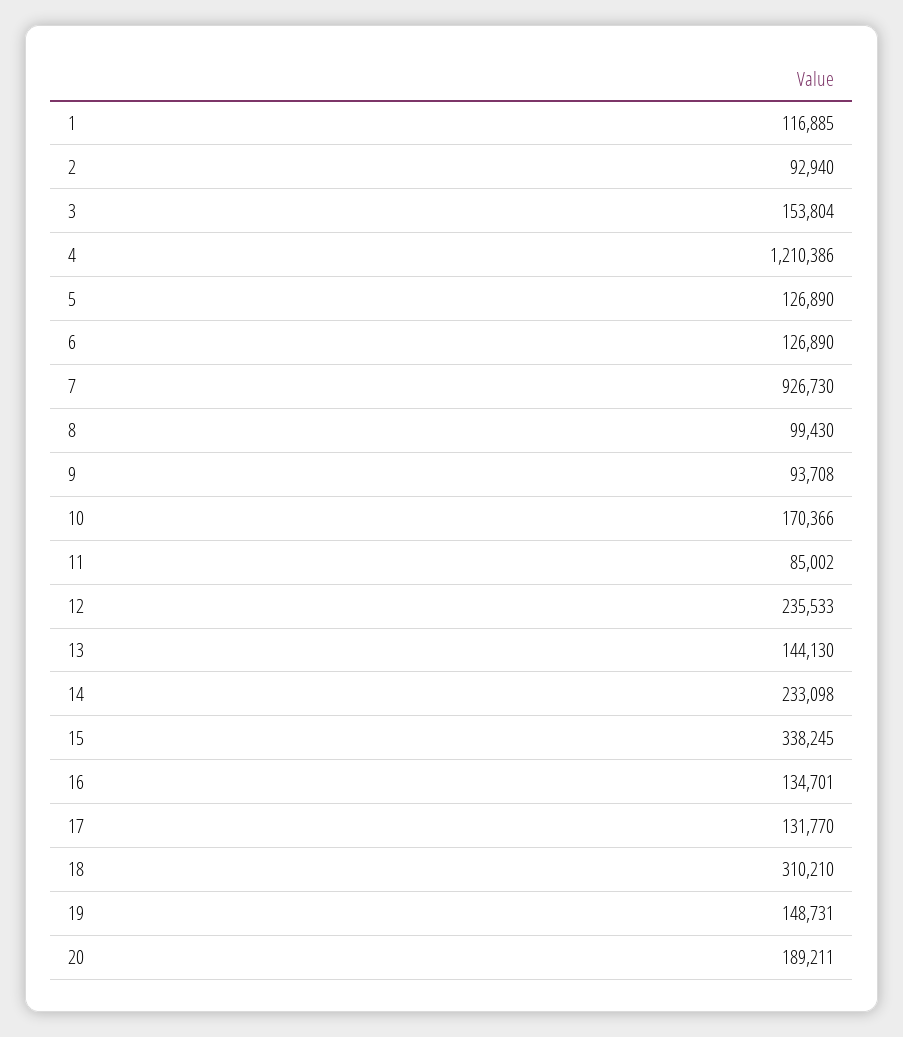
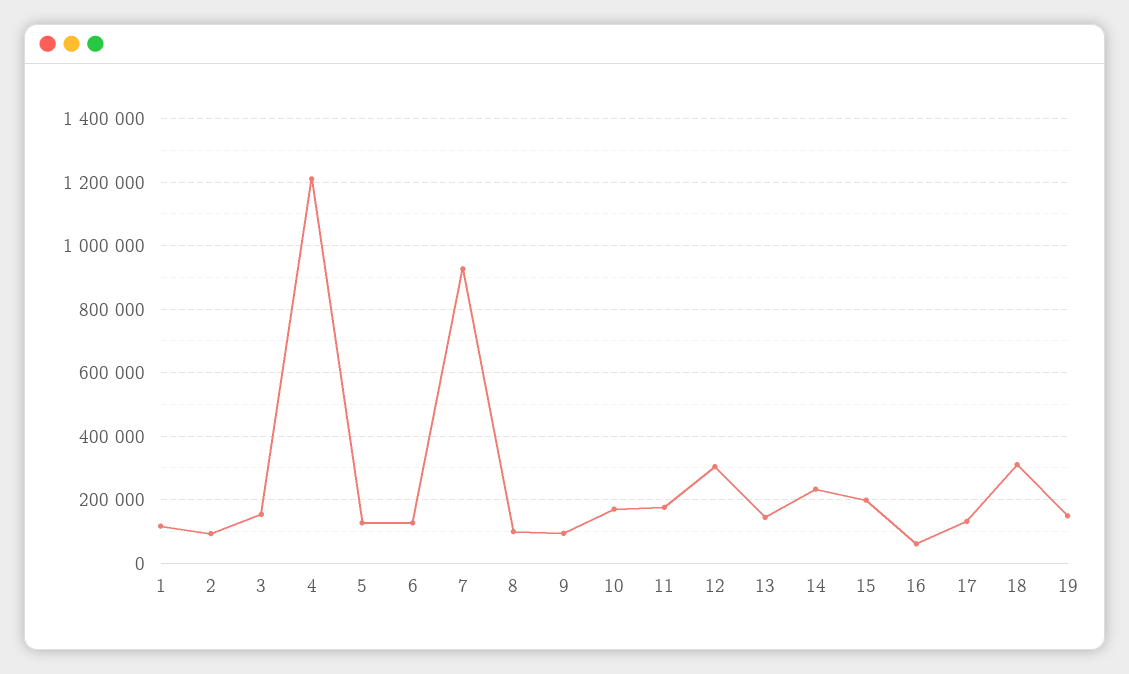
11: 85002 -> 180000
12: 235533 -> 300000
15: 338245 -> 200000
16: 134701 -> 60000
20: 189211 -> none

